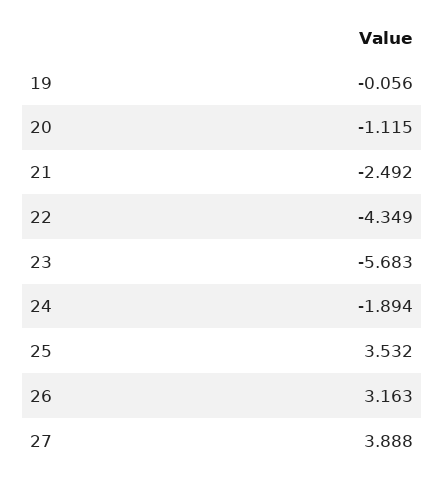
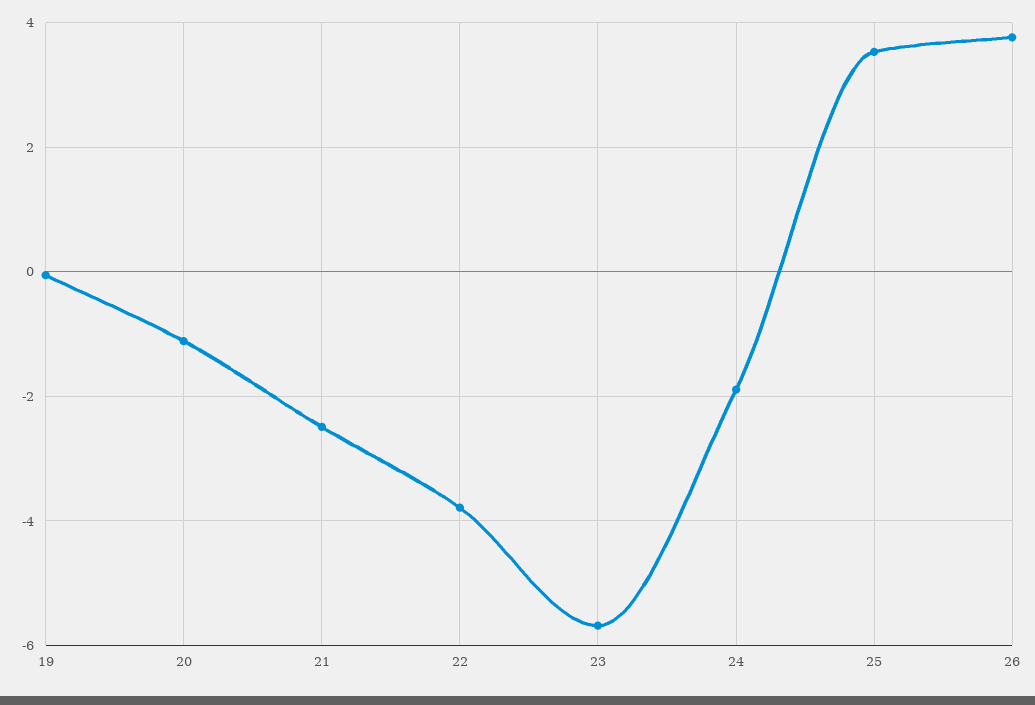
22: -4.349 -> -3.8
26: 3.163 -> 3.8
27: 3.888 -> none

